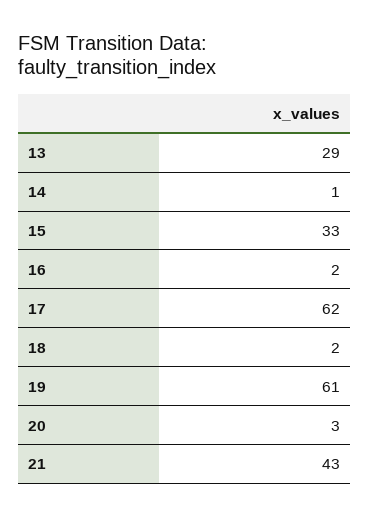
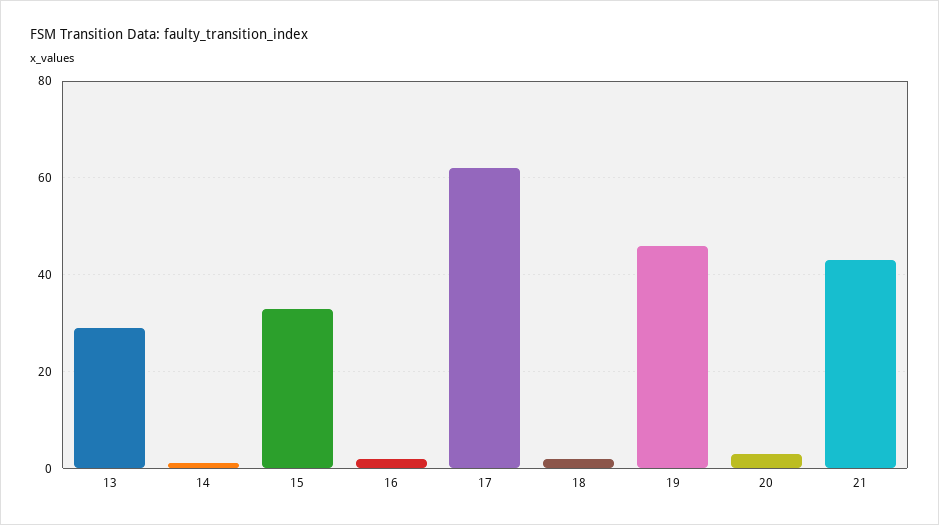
19: 61 -> 45

